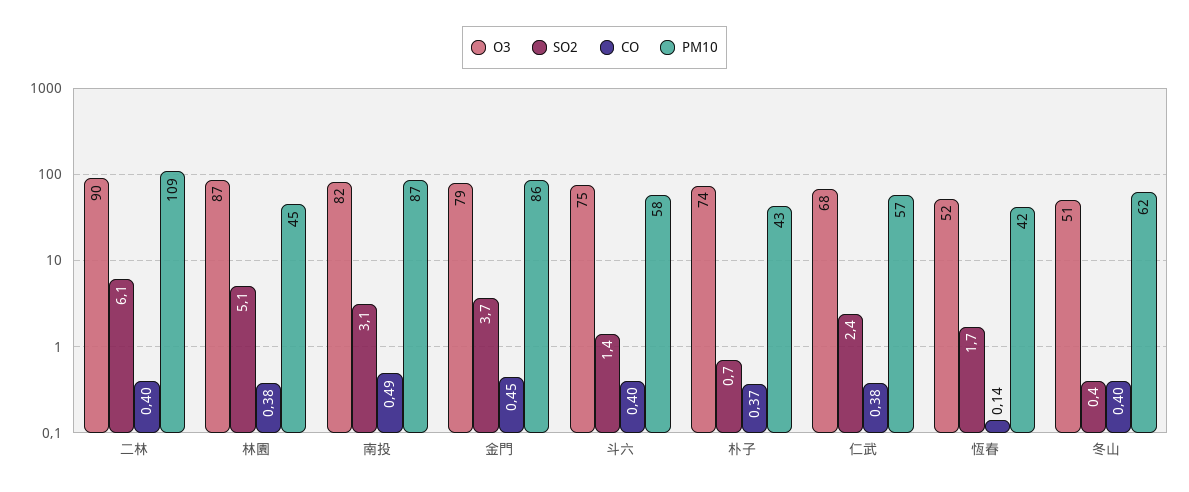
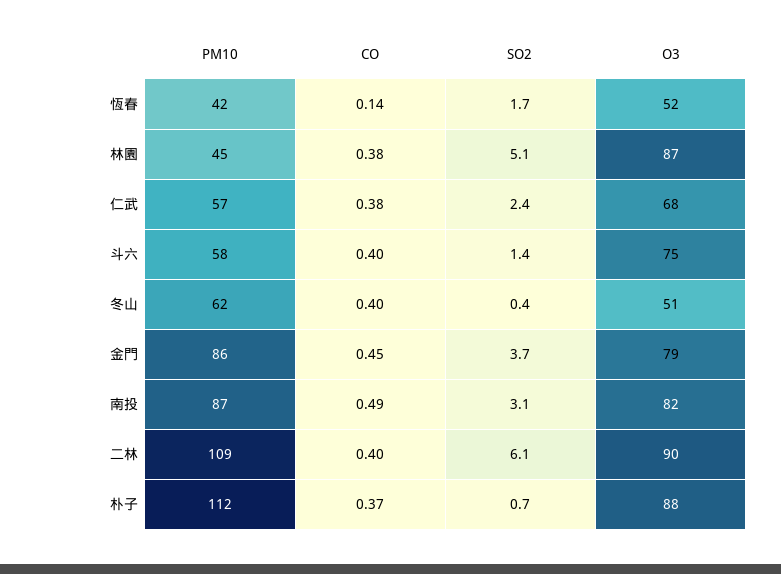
O3, 朴子: 74 -> 88
PM10, 朴子: 43 -> 112

